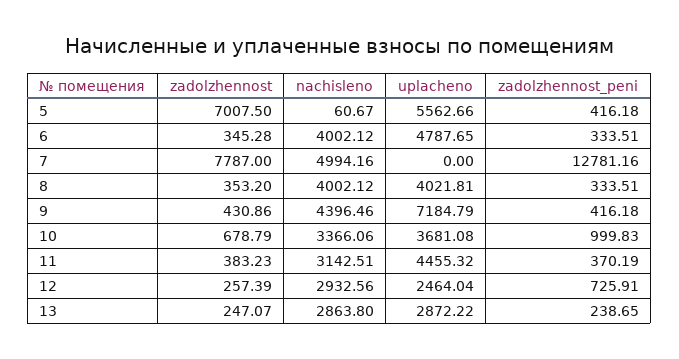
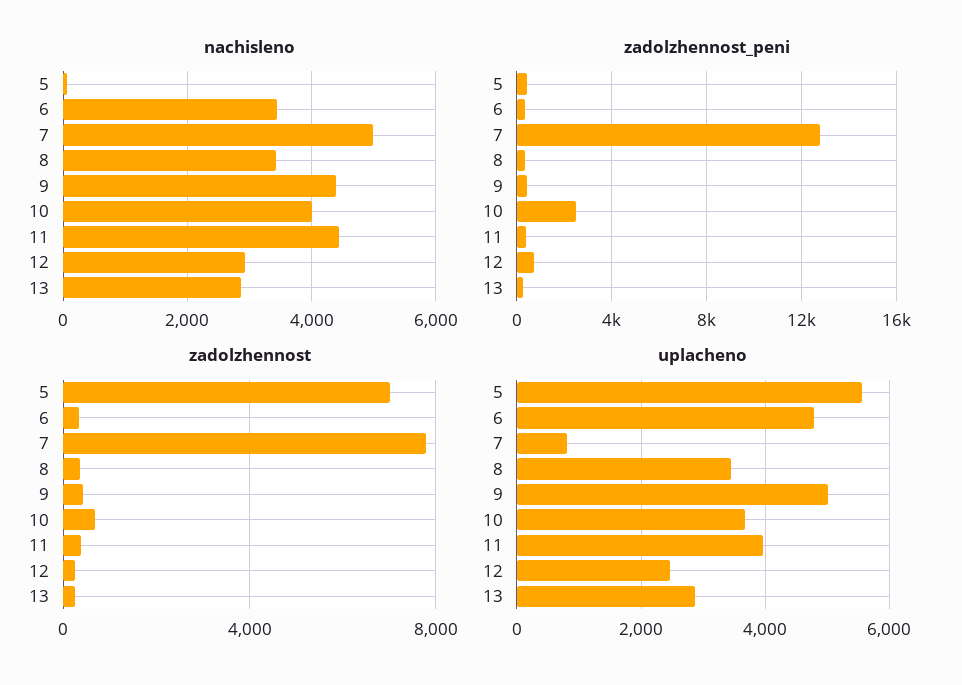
nachisleno, 6: 4002.12 -> 3400
uplacheno, 7: 0 -> 800
nachisleno, 8: 4002.12 -> 3400
uplacheno, 8: 4021.81 -> 3400
uplacheno, 9: 7184.79 -> 5000
nachisleno, 10: 3366.06 -> 4000
zadolzhennost_peni, 10: 999.83 -> 2500
nachisleno, 11: 3142.51 -> 4400
uplacheno, 11: 4455.32 -> 4000

